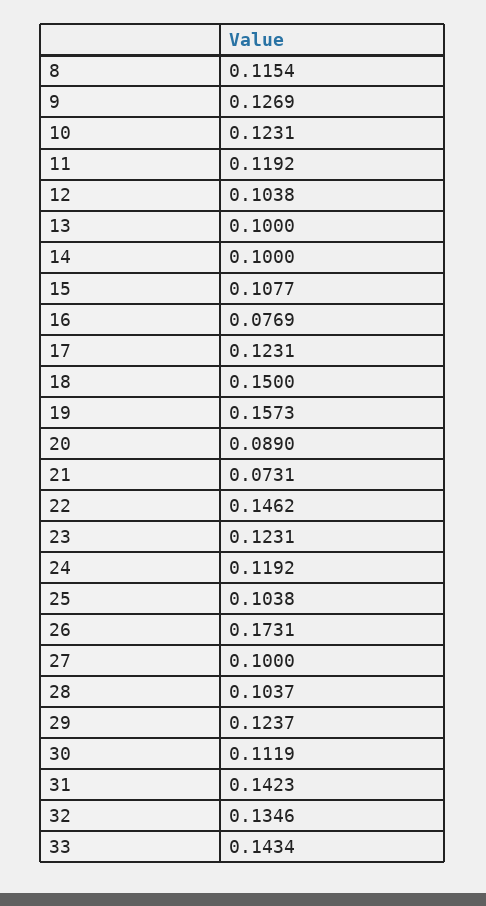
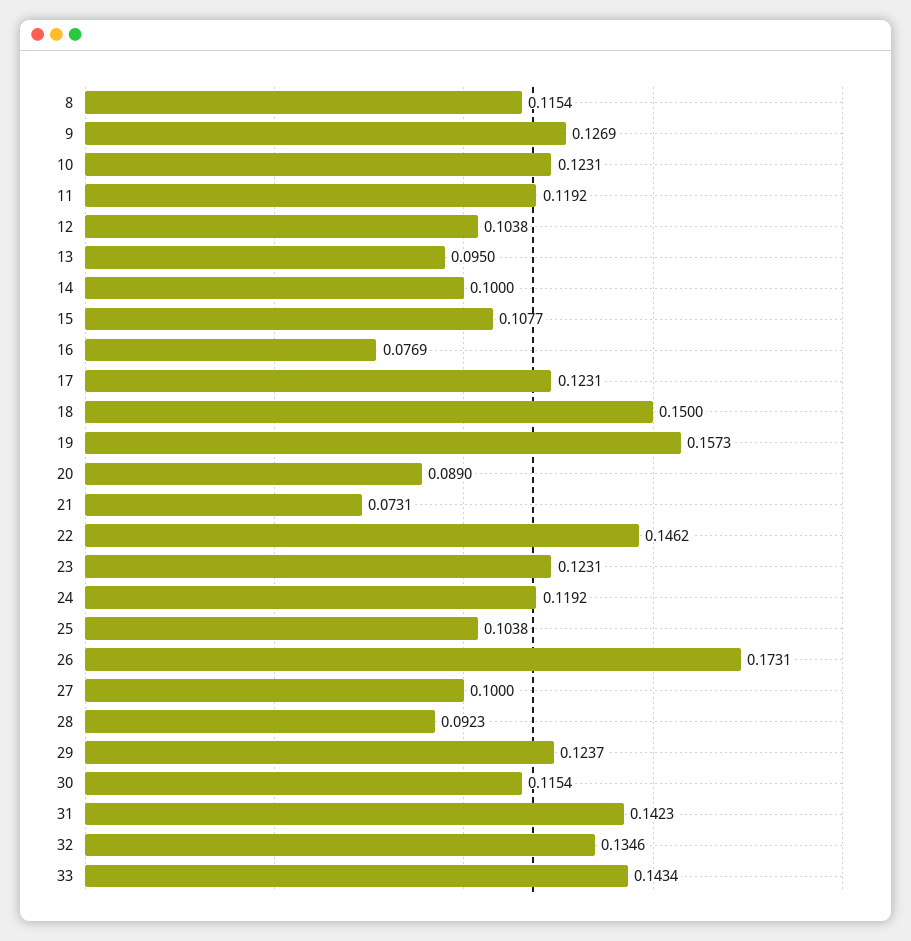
13: 0.1 -> 0.095
28: 0.1037 -> 0.0923
30: 0.1119 -> 0.1154

